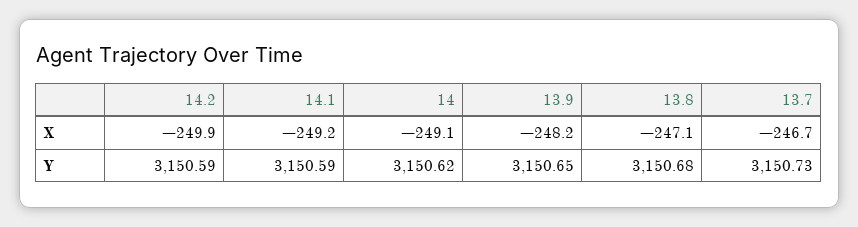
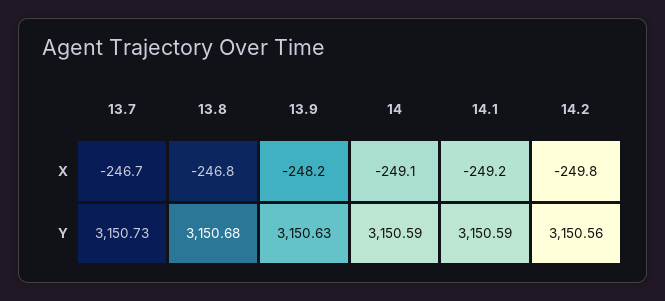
14.2, X: -249.9 -> -249.8
13.8, X: -247.1 -> -246.8
14.2, Y: 3150.59 -> 3150.56
14, Y: 3150.62 -> 3150.59
13.9, Y: 3150.65 -> 3150.63

